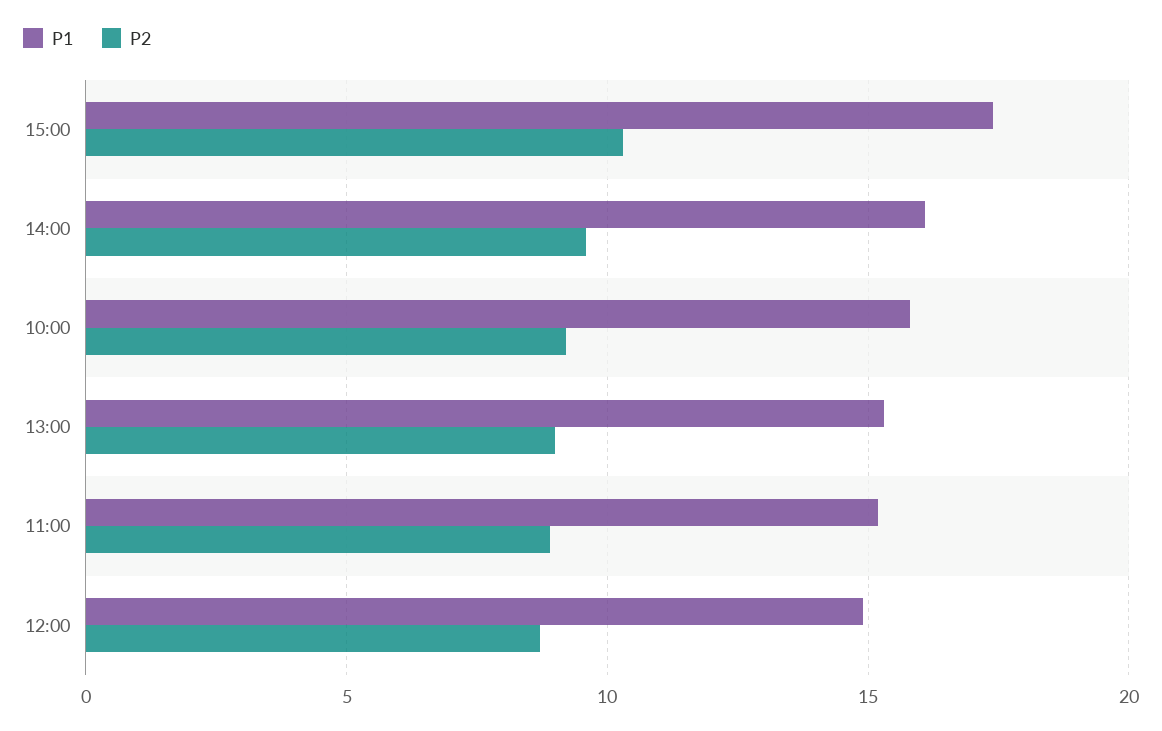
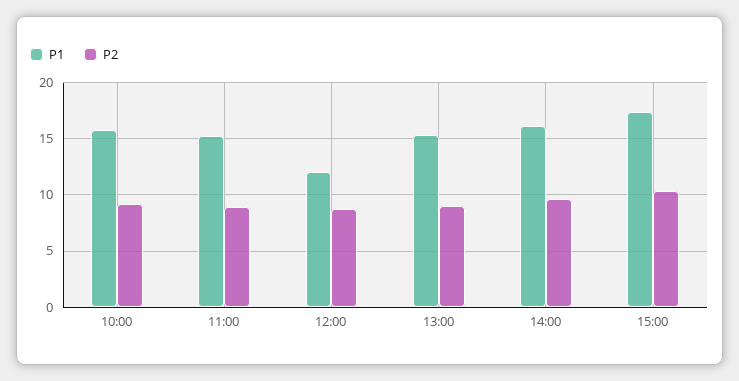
P1, 12:00: 15 -> 12

